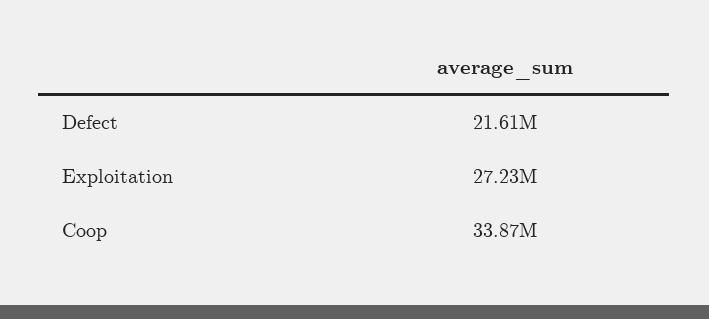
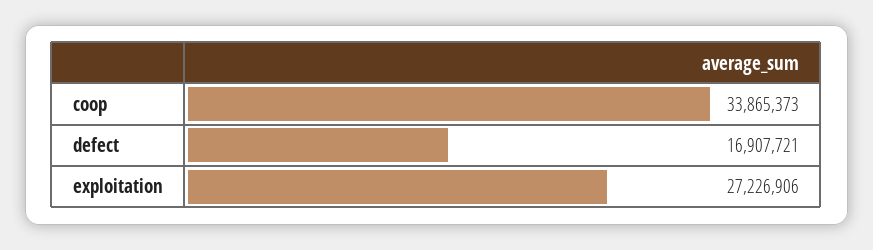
Defect: 21610000 -> 16907721

